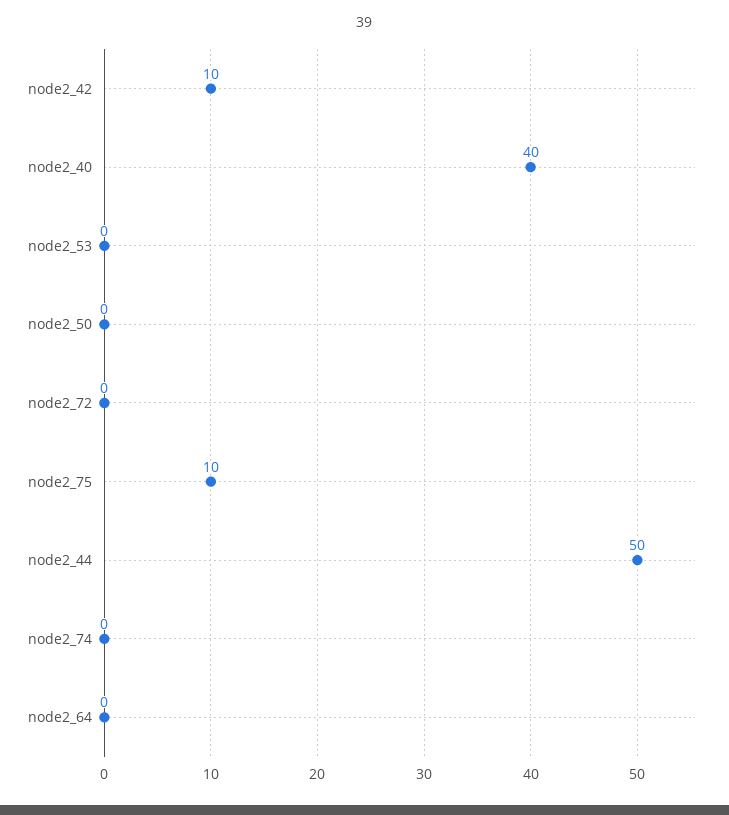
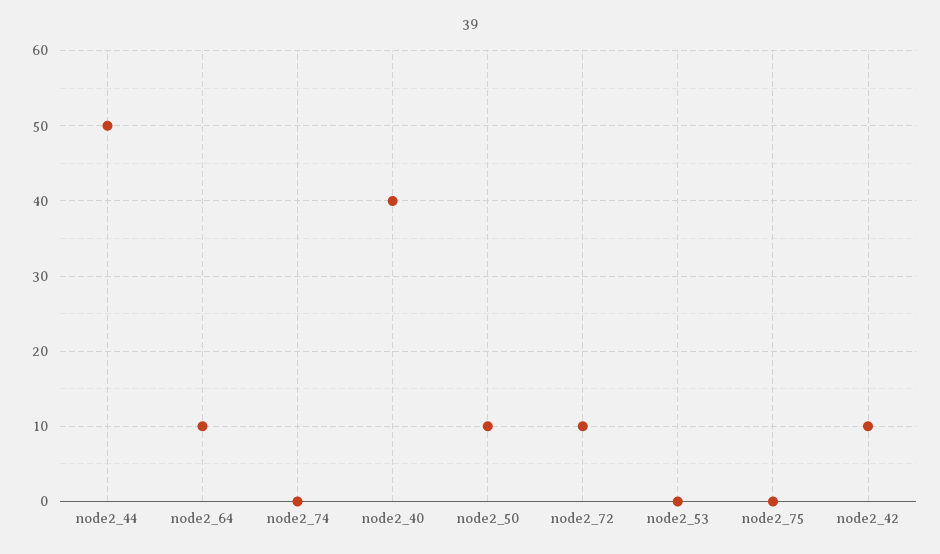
node2_50: 0 -> 10
node2_72: 0 -> 10
node2_75: 10 -> 0
node2_64: 0 -> 10

